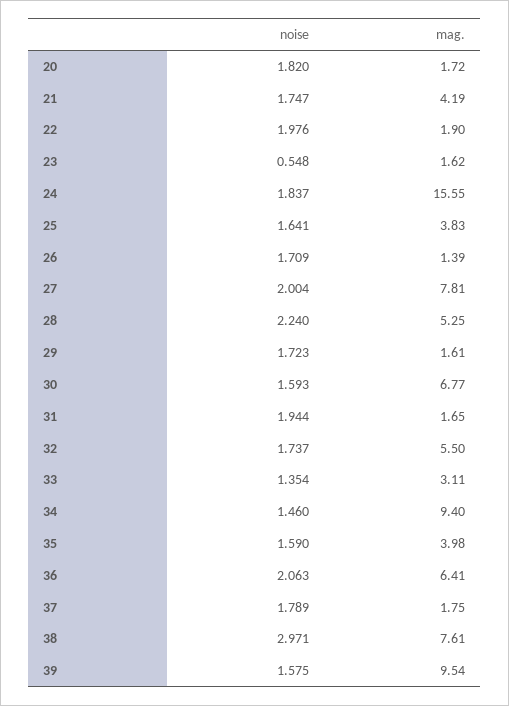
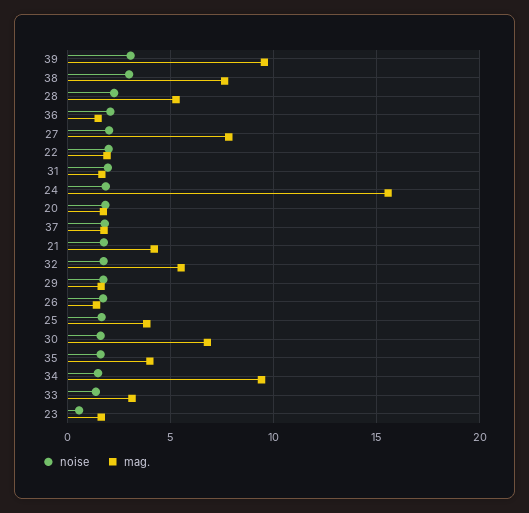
mag., 36: 6.41 -> 1.5
noise, 39: 1.575 -> 3

